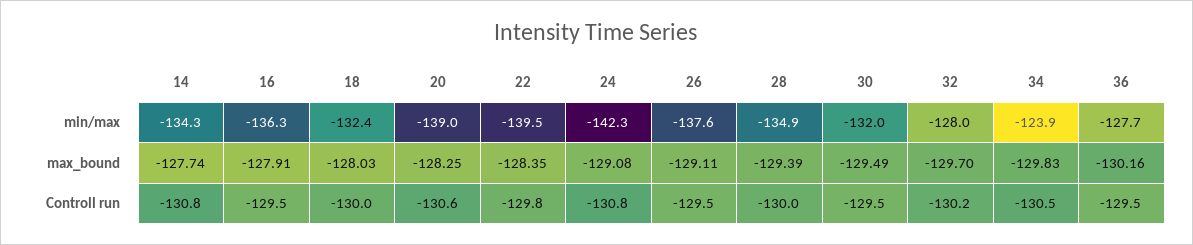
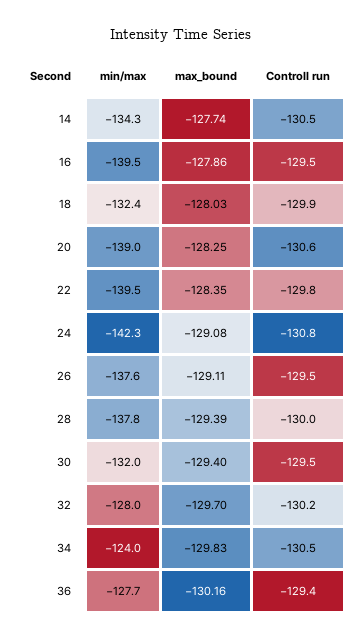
16, min/max: -136.3 -> -139.5
28, min/max: -134.9 -> -137.8
34, min/max: -123.9 -> -124
16, max_bound: -127.91 -> -127.86
30, max_bound: -129.49 -> -129.4
14, Controll run: -130.8 -> -130.5
18, Controll run: -130 -> -129.9
36, Controll run: -129.5 -> -129.4

